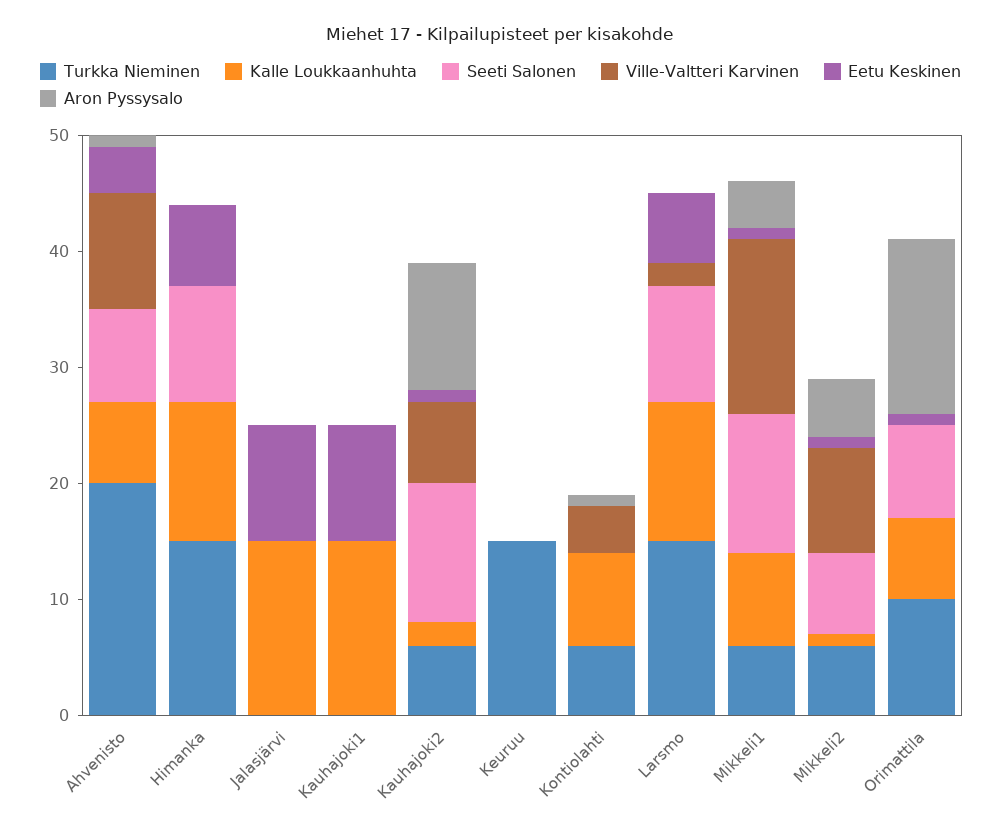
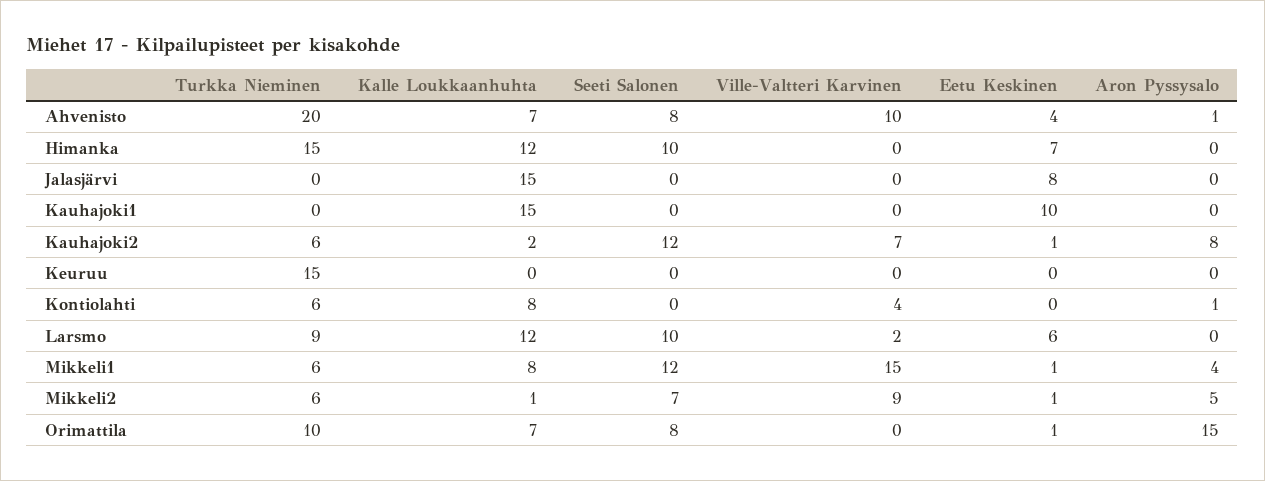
Eetu Keskinen, Jalasjärvi: 10 -> 8
Aron Pyssysalo, Kauhajoki2: 11 -> 8
Turkka Nieminen, Larsmo: 15 -> 9

